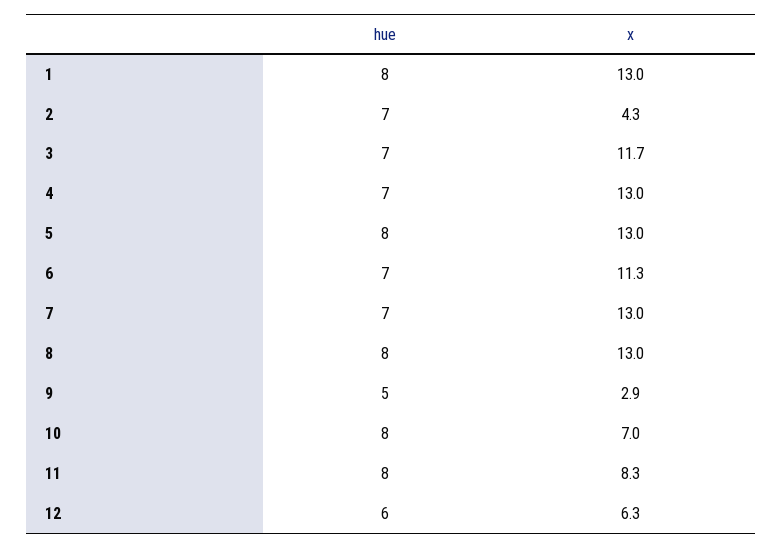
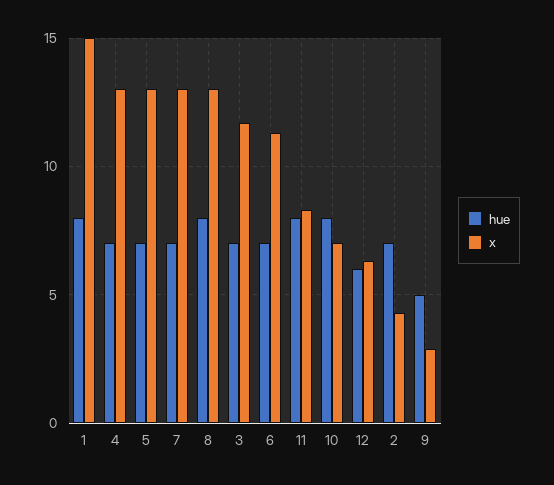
x, 1: 13 -> 15
hue, 5: 8 -> 7

